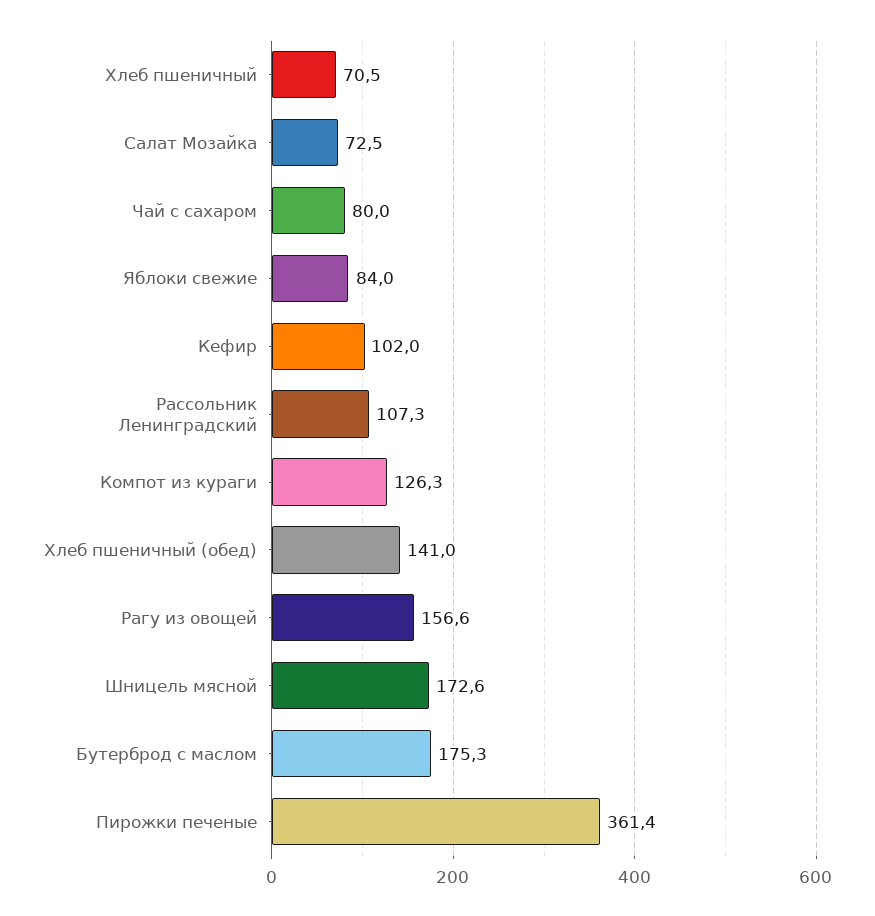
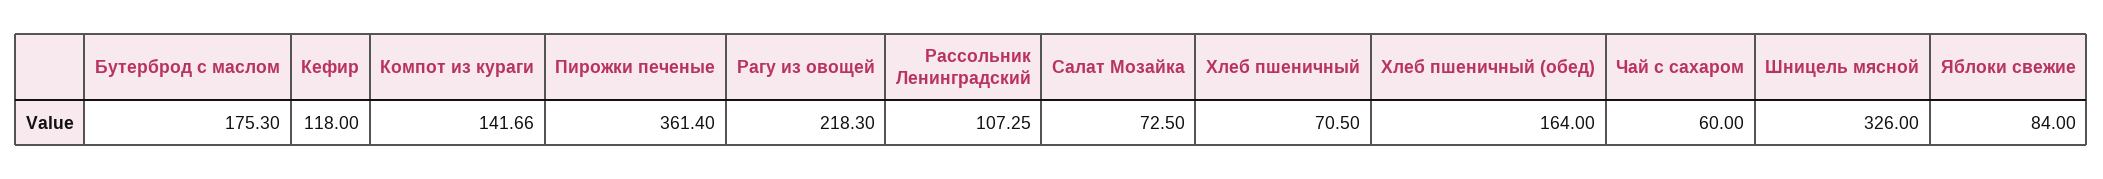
Чай с сахаром: 80 -> 60
Кефир: 102 -> 118
Компот из кураги: 126.3 -> 141.66
Хлеб пшеничный (обед): 141 -> 164
Рагу из овощей: 156.6 -> 218.3
Шницель мясной: 172.6 -> 326

